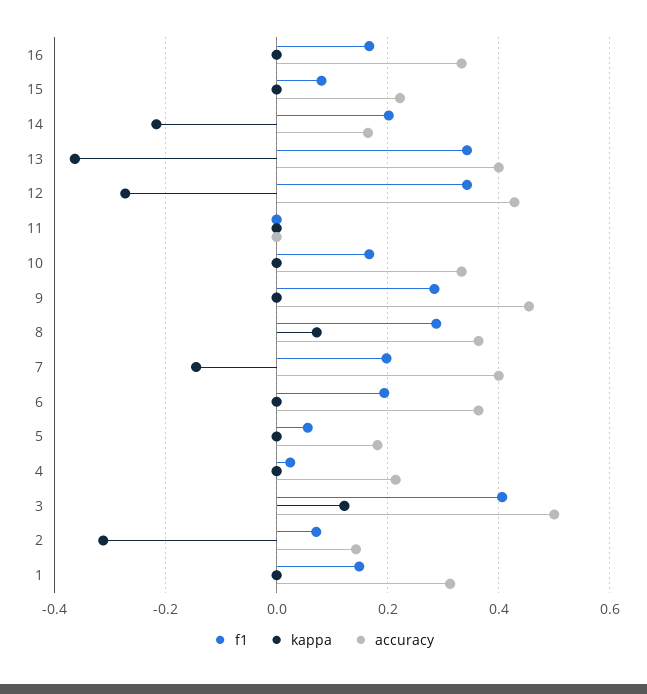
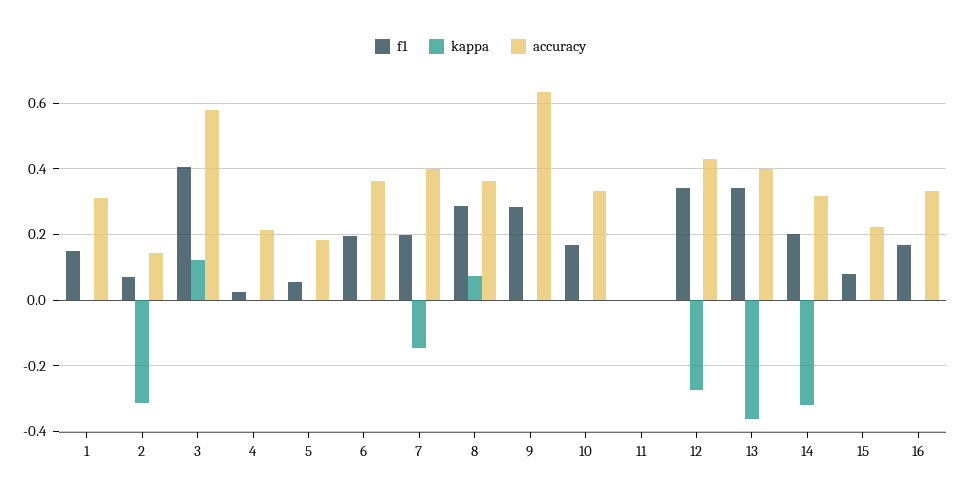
kappa, 14: -0.22 -> -0.32
accuracy, 14: 0.16 -> 0.32
accuracy, 9: 0.46 -> 0.64
accuracy, 3: 0.5 -> 0.58

